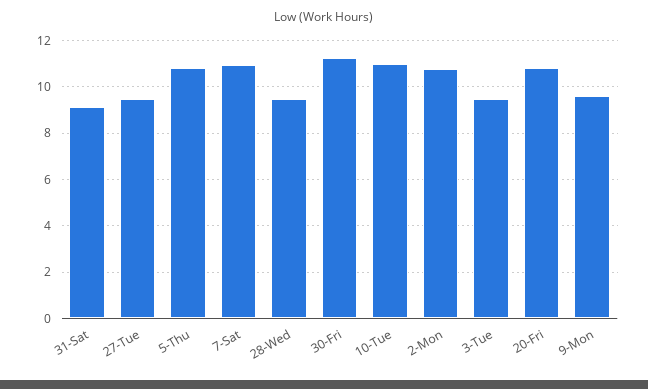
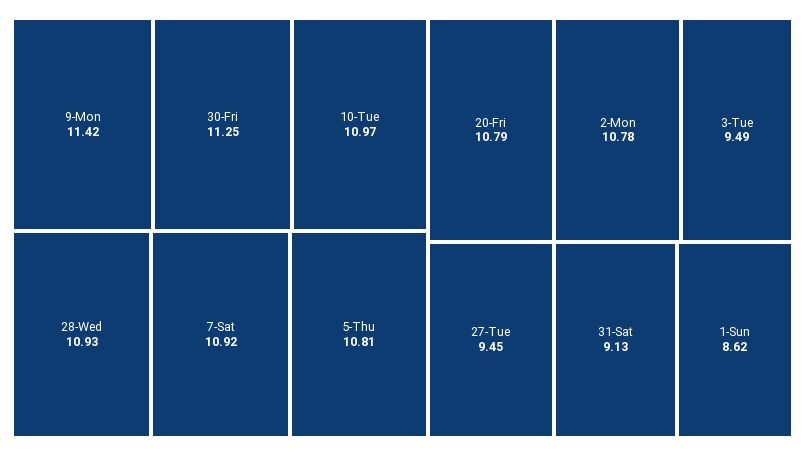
28-Wed: 9.5 -> 10.93
9-Mon: 9.5 -> 11.42
1-Sun: none -> 8.62

